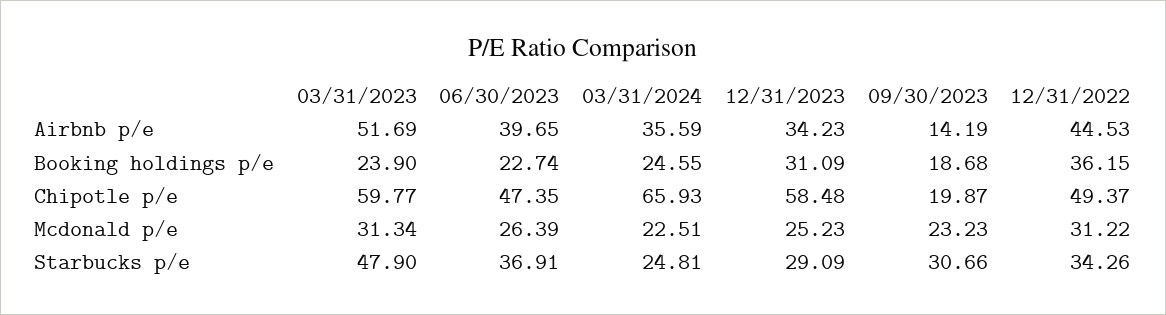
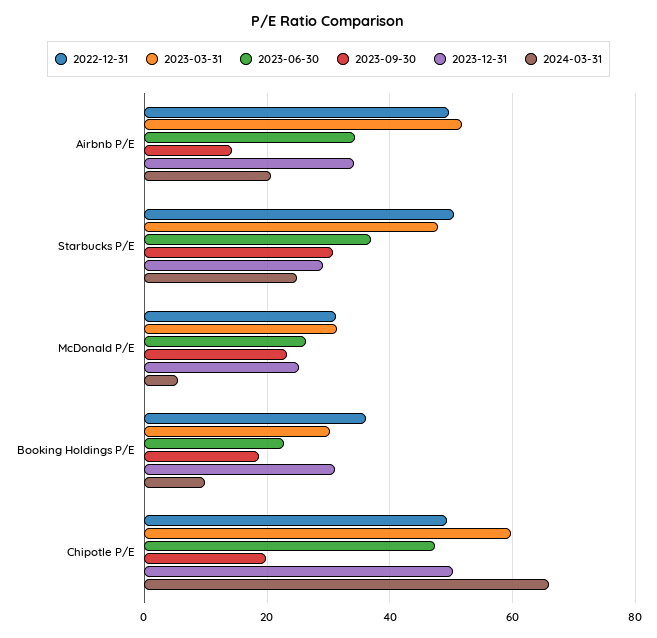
06/30/2023, Airbnb p/e: 39.65 -> 34
03/31/2024, Airbnb p/e: 35.59 -> 20
12/31/2022, Airbnb p/e: 44.53 -> 50
03/31/2023, Booking holdings p/e: 23.9 -> 30
03/31/2024, Booking holdings p/e: 24.55 -> 10
12/31/2023, Chipotle p/e: 58.48 -> 50
03/31/2024, Mcdonald p/e: 22.51 -> 6
12/31/2022, Starbucks p/e: 34.26 -> 50

